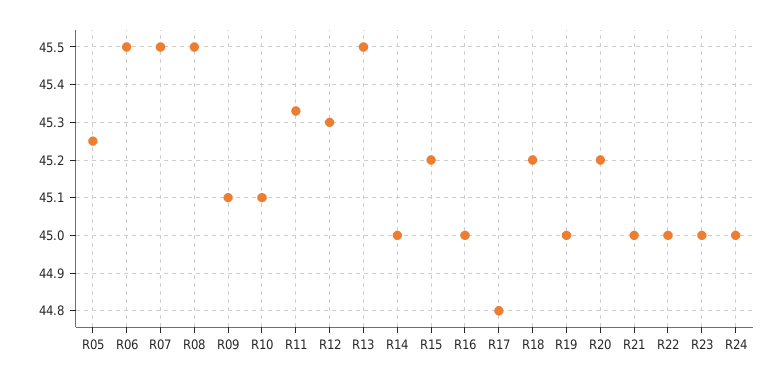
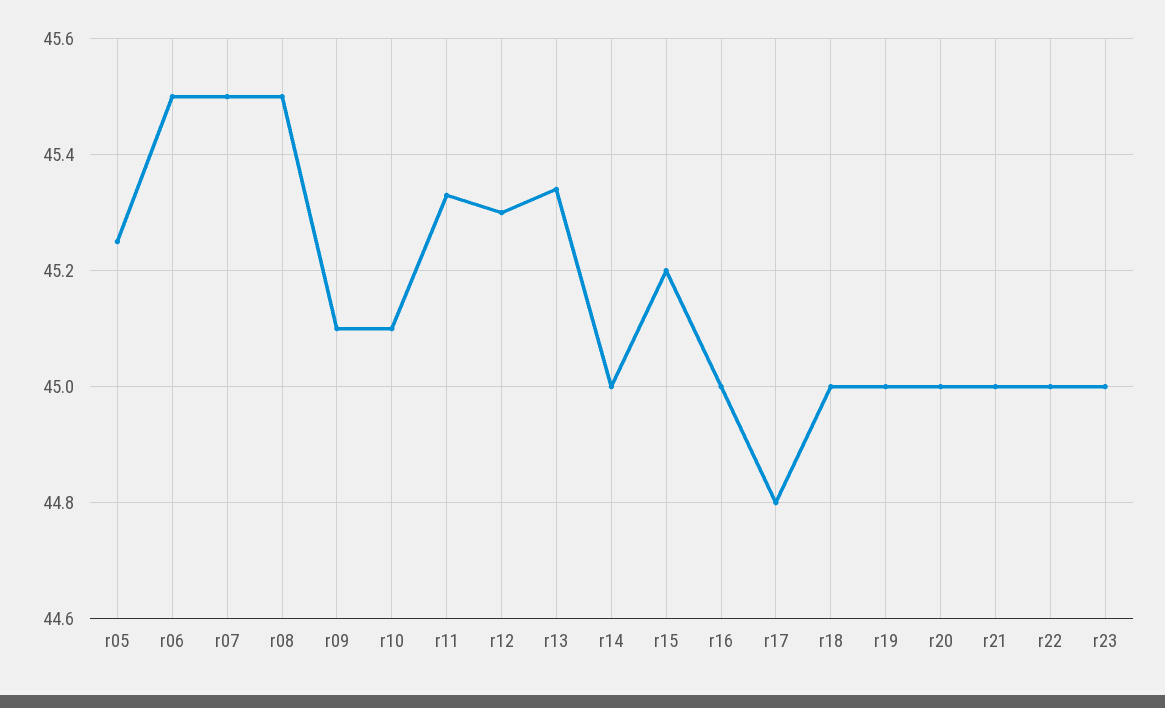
R13: 45.5 -> 45.35
R18: 45.2 -> 45
R20: 45.2 -> 45
R24: 45 -> none

